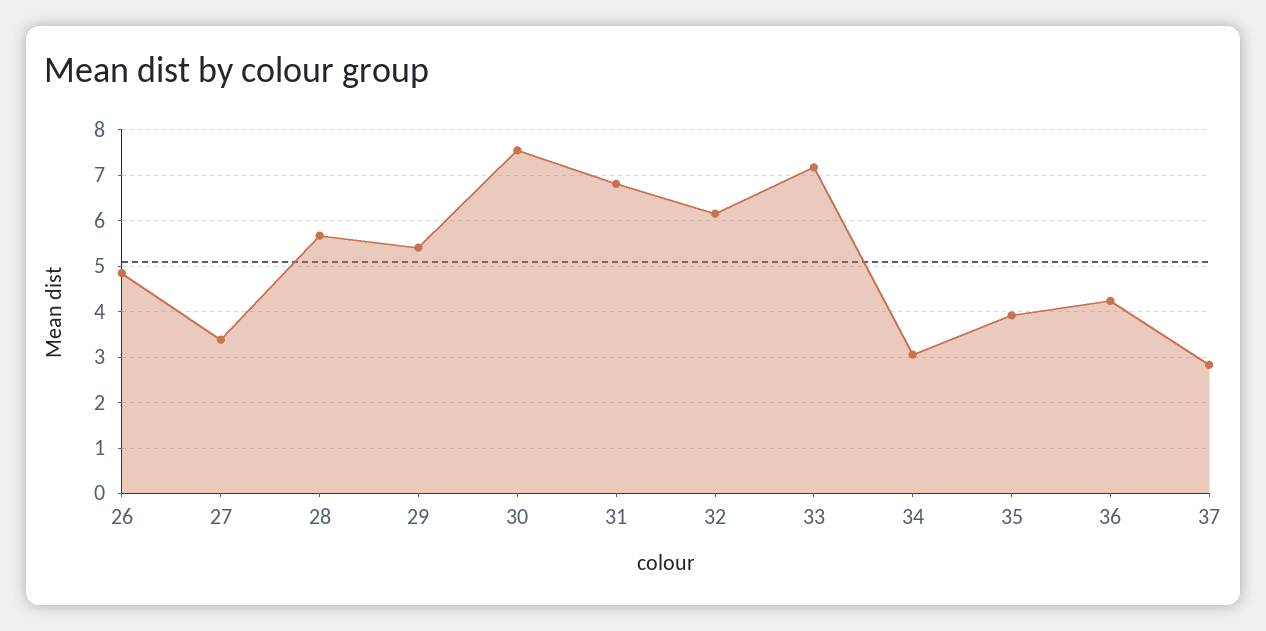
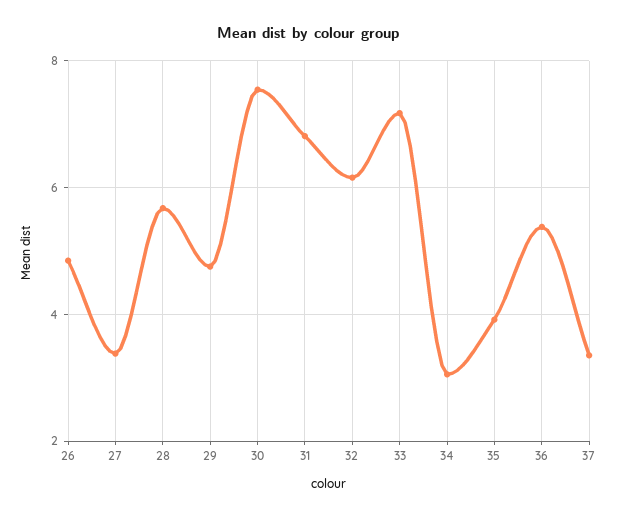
29: 5.4 -> 4.8
36: 4.2 -> 5.4
37: 2.8 -> 3.4

